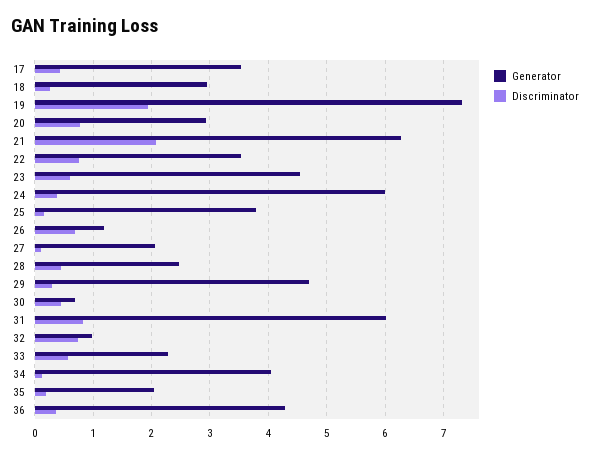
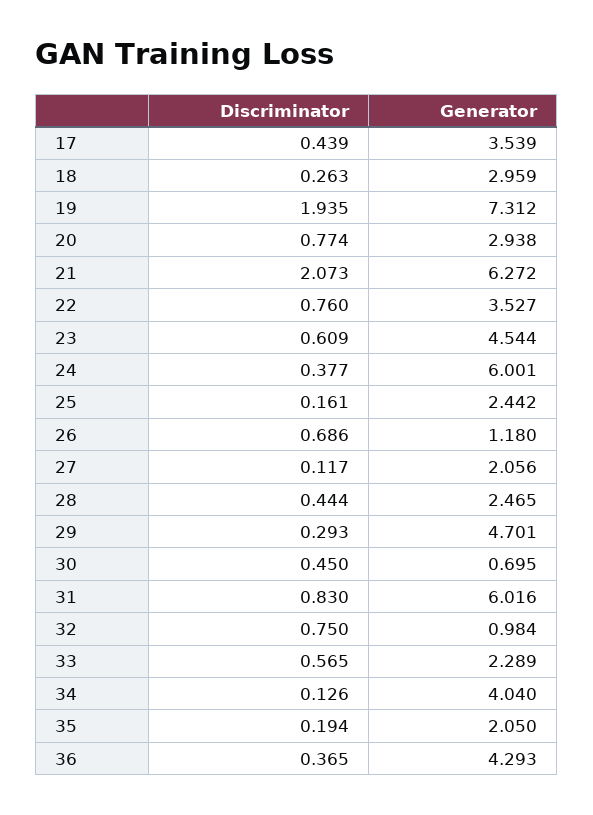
Generator, 25: 3.8 -> 2.442

